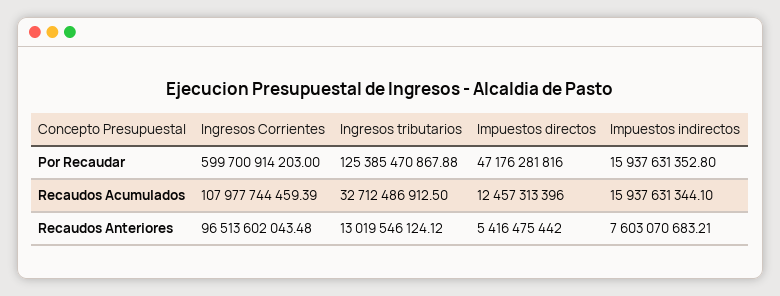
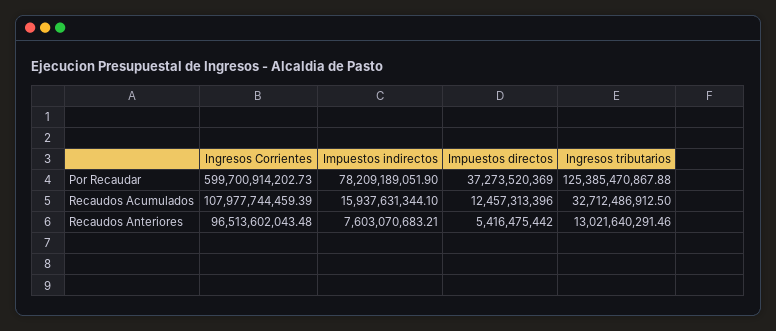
Ingresos Corrientes, Por Recaudar: 599700914203 -> 599700914202.73
Impuestos directos, Por Recaudar: 47176281816 -> 37273520369
Impuestos indirectos, Por Recaudar: 15937631352.8 -> 78209189051.9
Ingresos tributarios, Recaudos Anteriores: 13019546124.12 -> 13021640291.46

